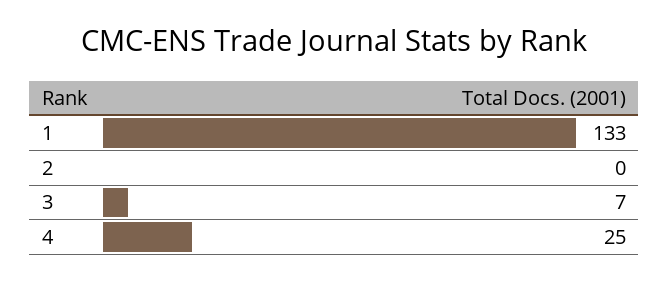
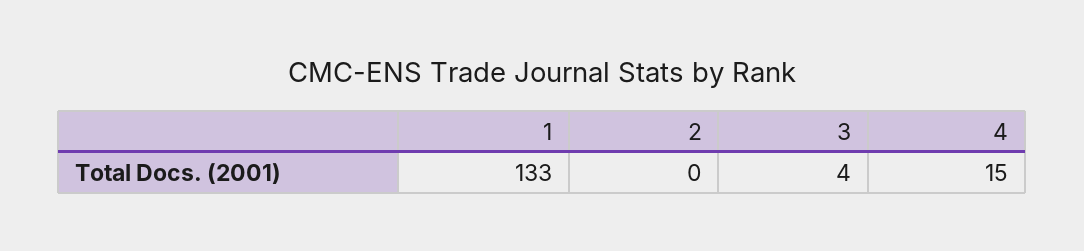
3: 7 -> 4
4: 25 -> 15

